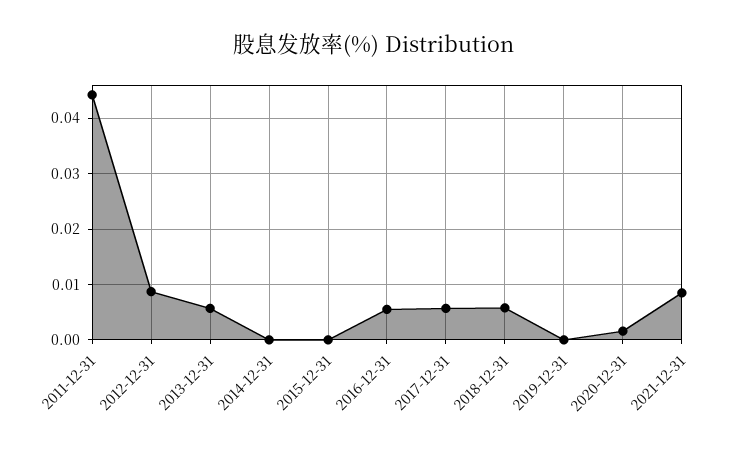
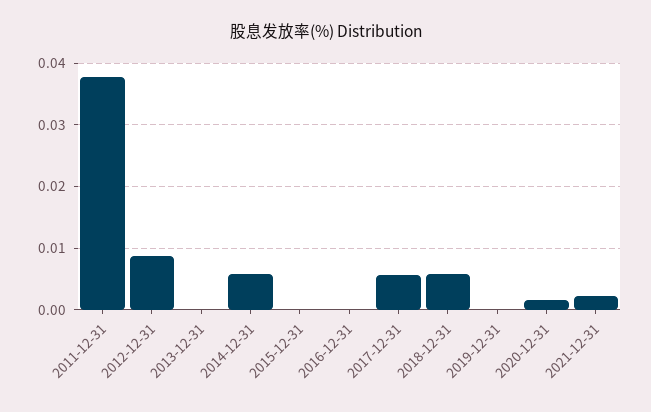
2011-12-31: 0.044 -> 0.038
2013-12-31: 0.006 -> 0
2014-12-31: 0 -> 0.006
2016-12-31: 0.006 -> 0
2021-12-31: 0.008 -> 0.002

